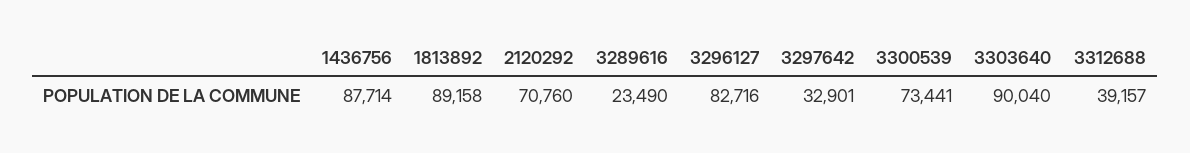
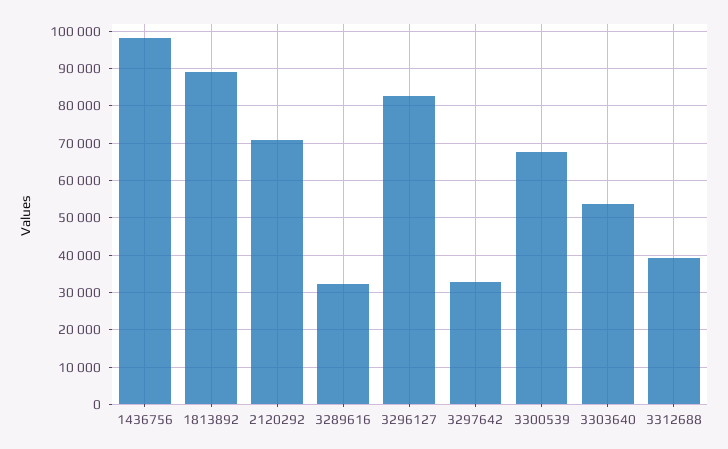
1436756: 87714 -> 98000
3289616: 23490 -> 32000
3300539: 73441 -> 68000
3303640: 90040 -> 54000

